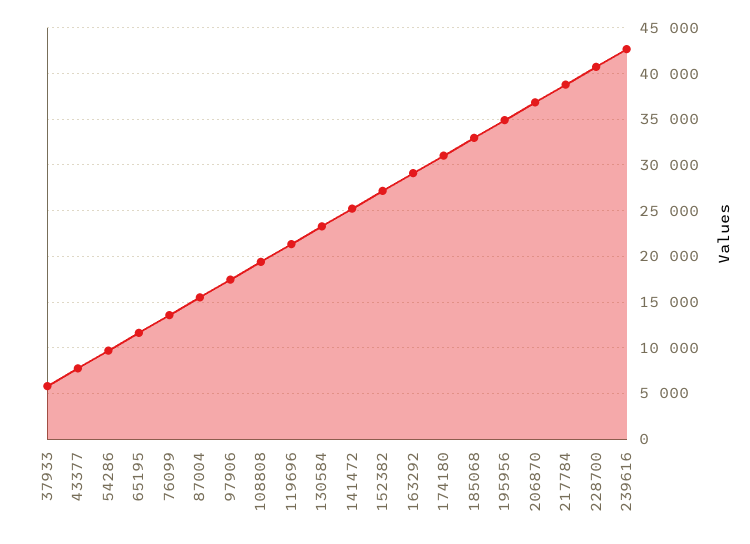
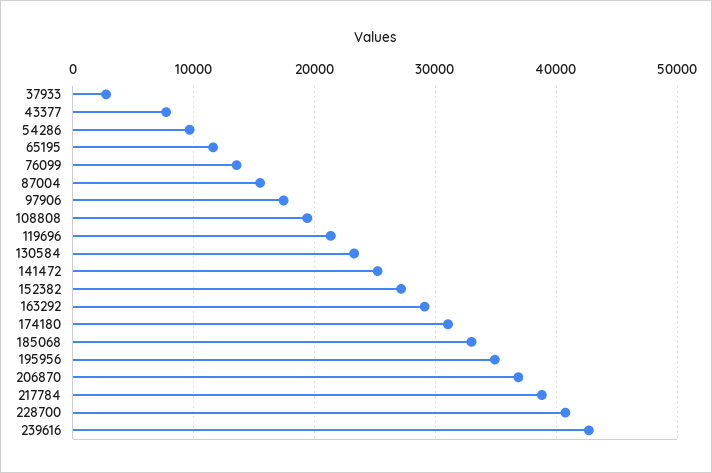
37933: 6000 -> 3000

